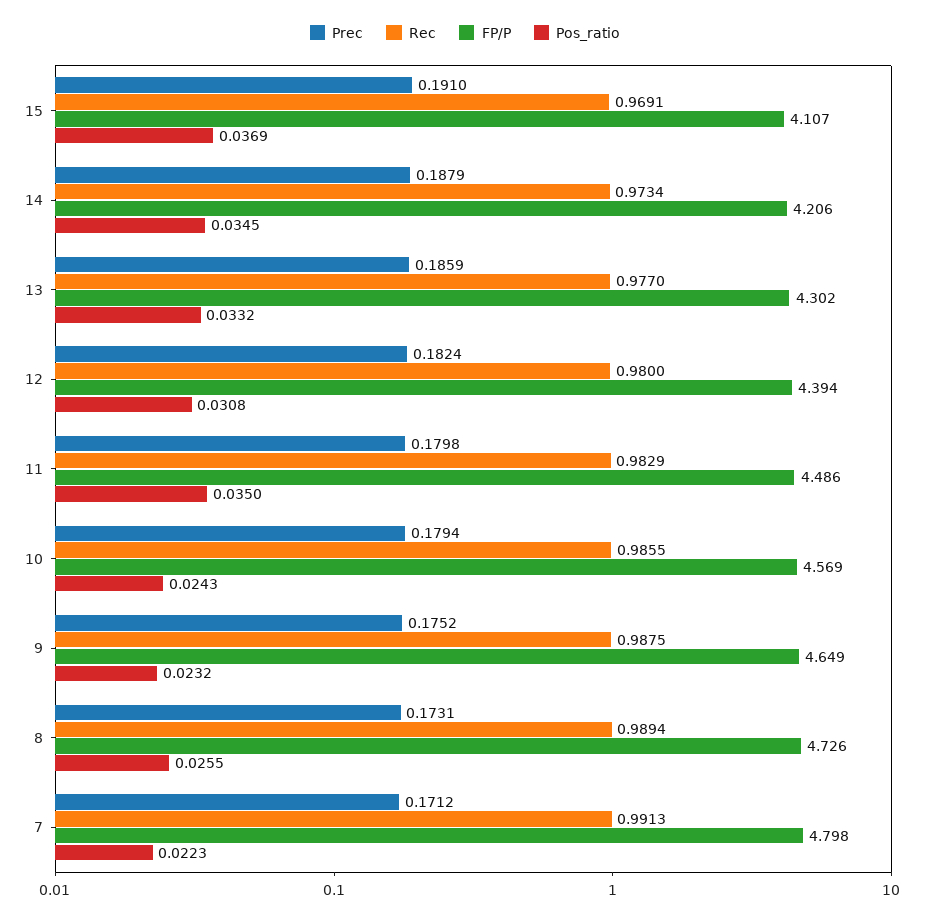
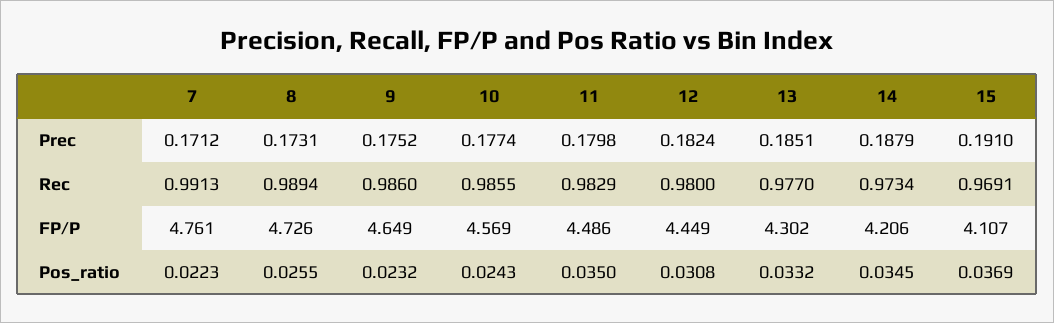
Prec, 13: 0.1859 -> 0.1851
FP/P, 12: 4.394 -> 4.449
Prec, 10: 0.1794 -> 0.1774
Rec, 9: 0.9875 -> 0.986
FP/P, 7: 4.798 -> 4.761

